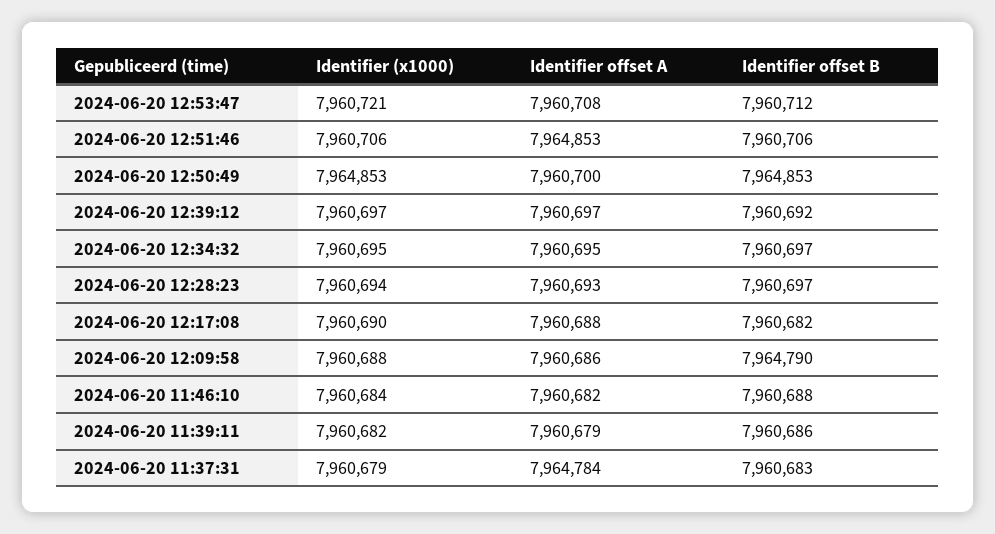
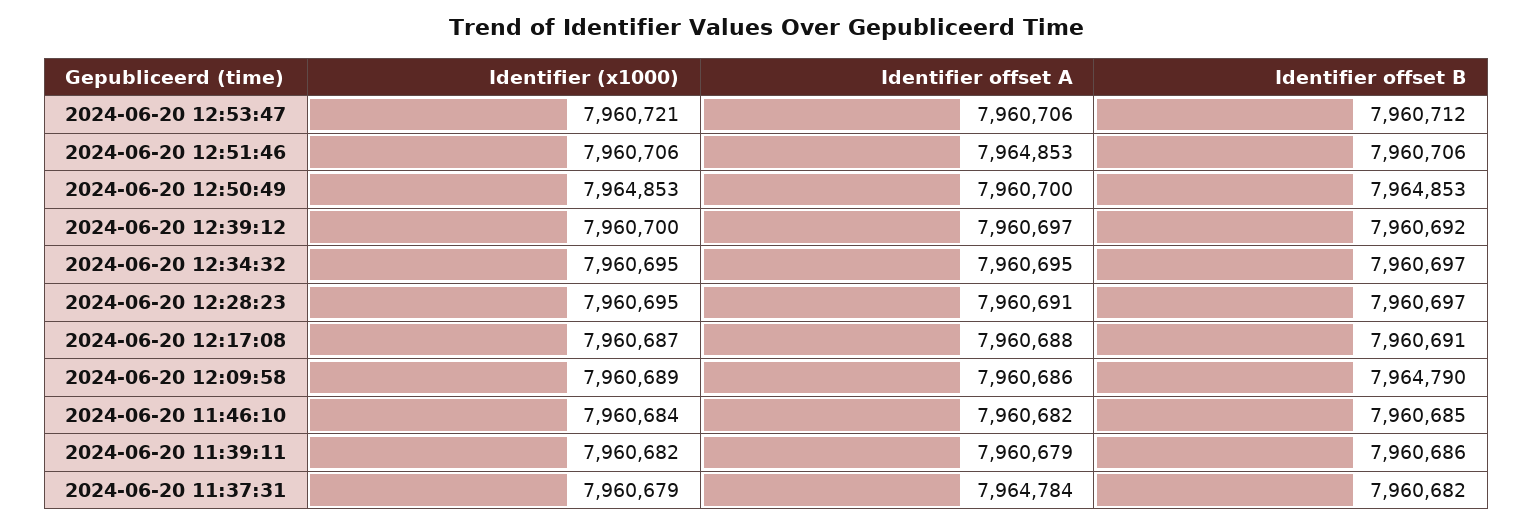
Identifier offset A, 2024-06-20 12:53:47: 7960708 -> 7960706
Identifier (x1000), 2024-06-20 12:39:12: 7960697 -> 7960700
Identifier (x1000), 2024-06-20 12:28:23: 7960694 -> 7960695
Identifier offset A, 2024-06-20 12:28:23: 7960693 -> 7960691
Identifier (x1000), 2024-06-20 12:17:08: 7960690 -> 7960687
Identifier offset B, 2024-06-20 12:17:08: 7960682 -> 7960691
Identifier (x1000), 2024-06-20 12:09:58: 7960688 -> 7960689
Identifier offset B, 2024-06-20 11:46:10: 7960688 -> 7960685
Identifier offset B, 2024-06-20 11:37:31: 7960683 -> 7960682

